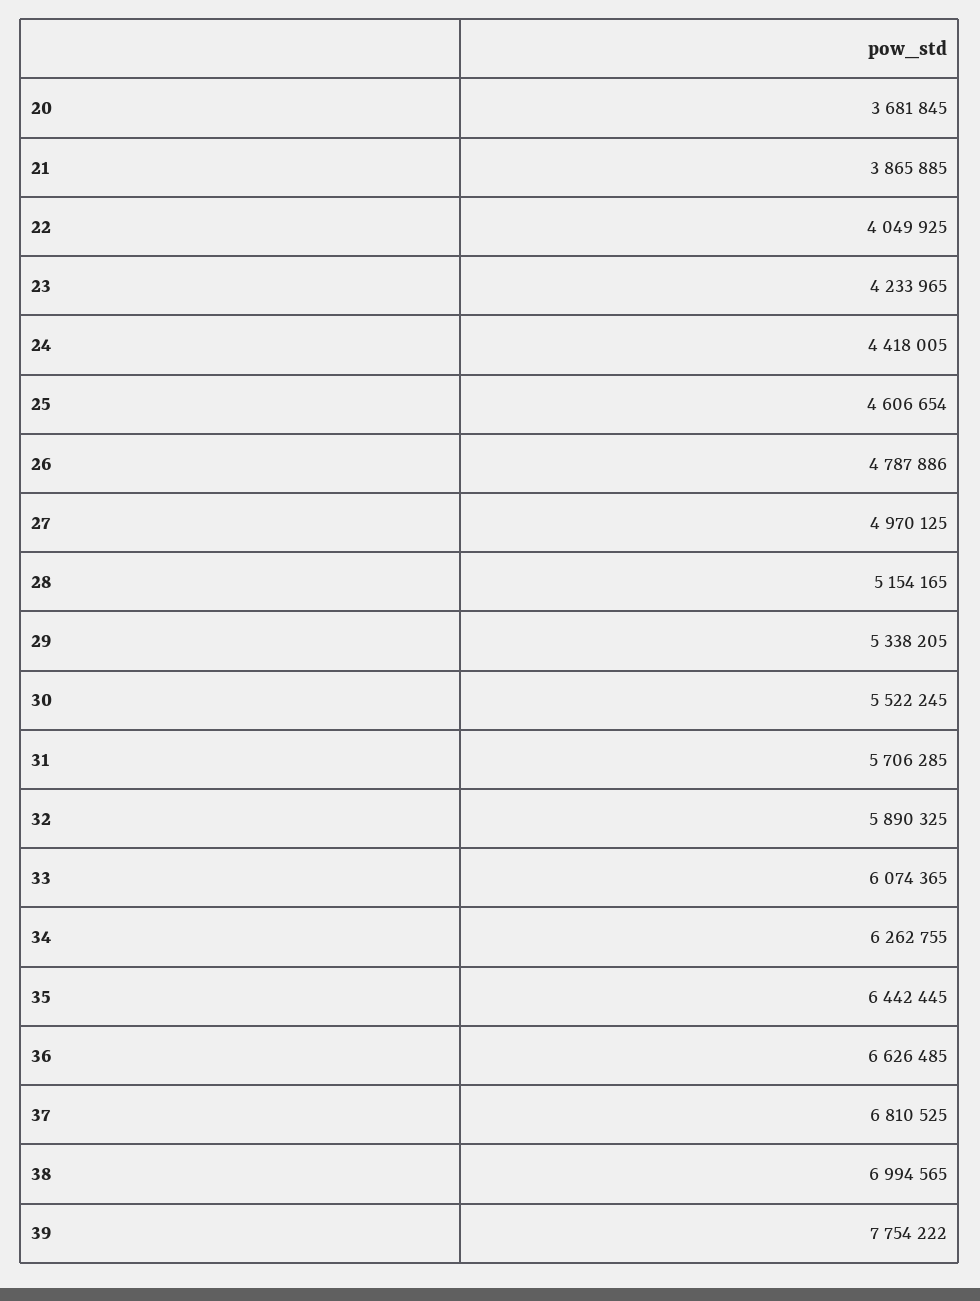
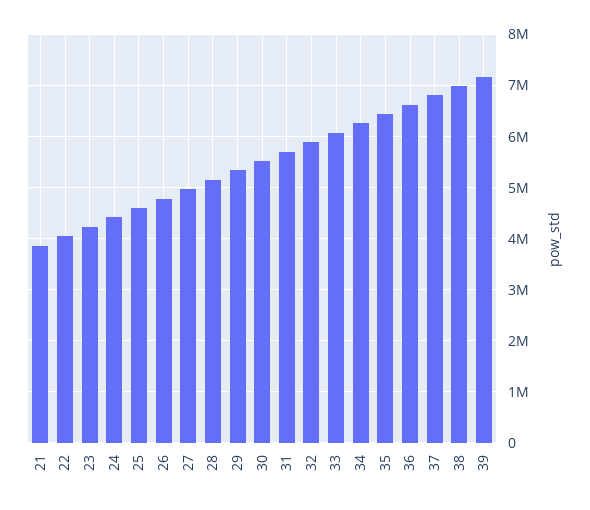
20: 3681845 -> none
39: 7754222 -> 7200000

